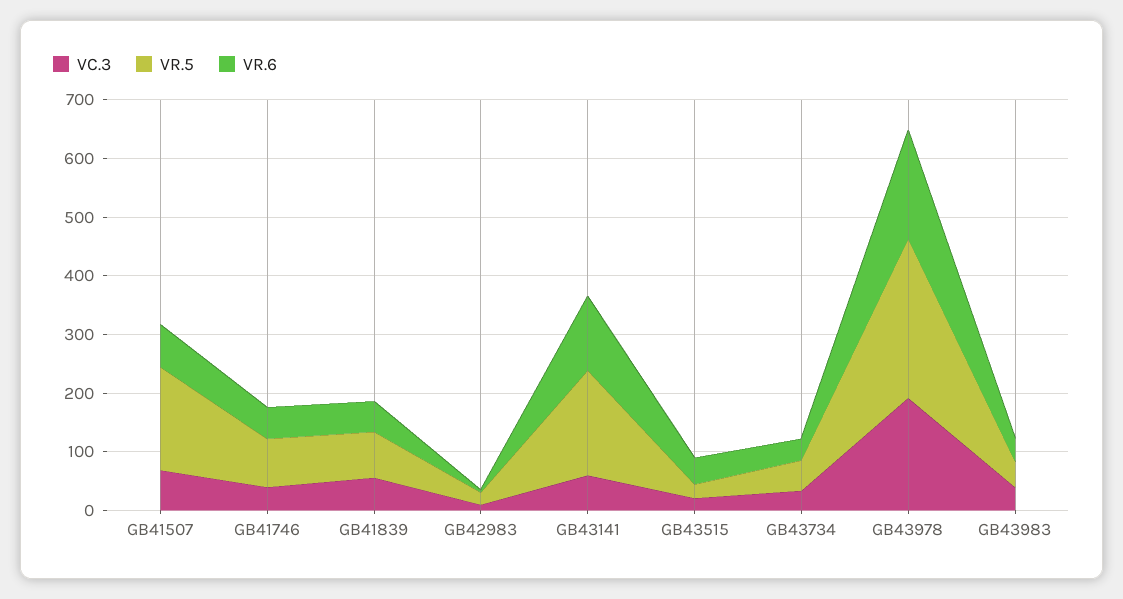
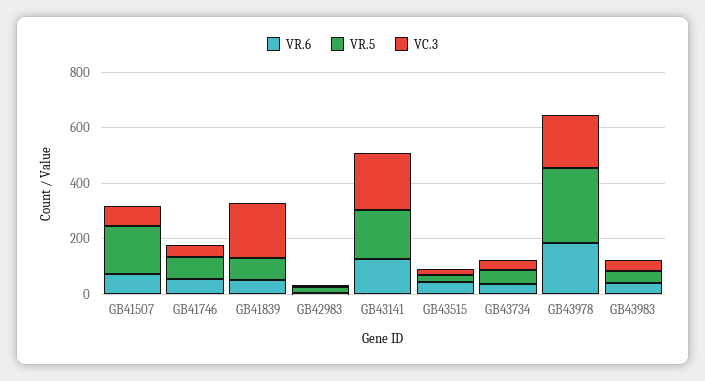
VC.3, GB41839: 60 -> 200
VC.3, GB43141: 60 -> 200

